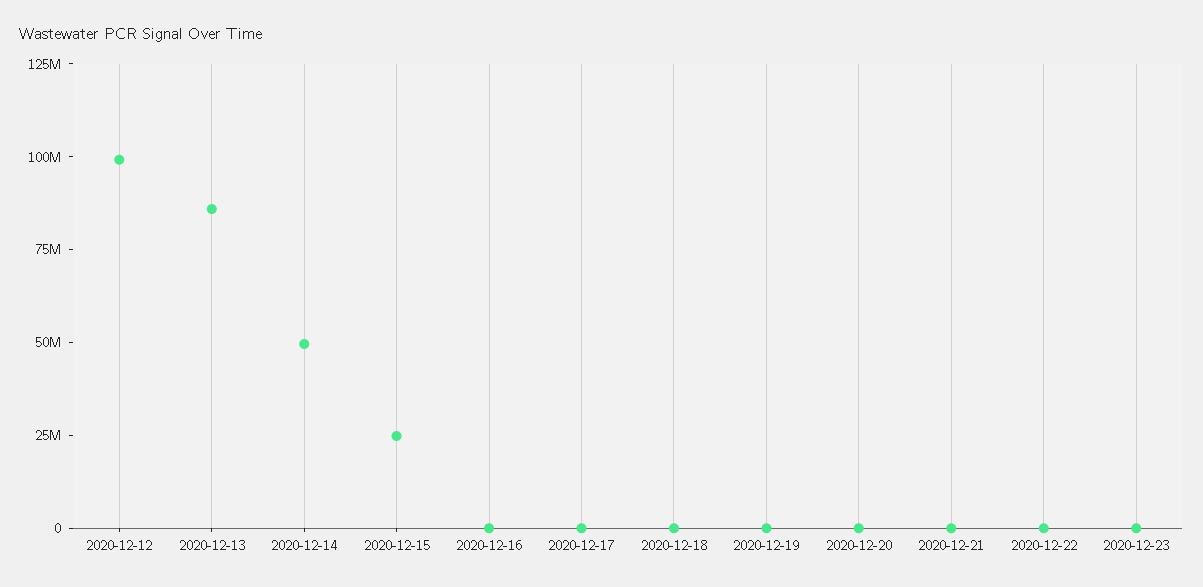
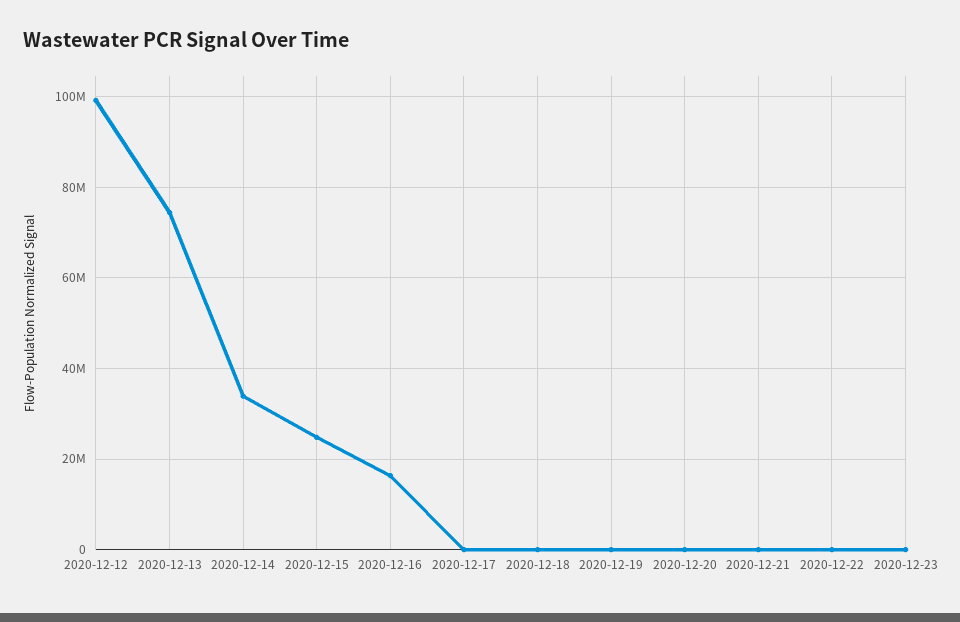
2020-12-13: 85000000 -> 74000000
2020-12-14: 50000000 -> 34000000
2020-12-16: 0 -> 16000000

